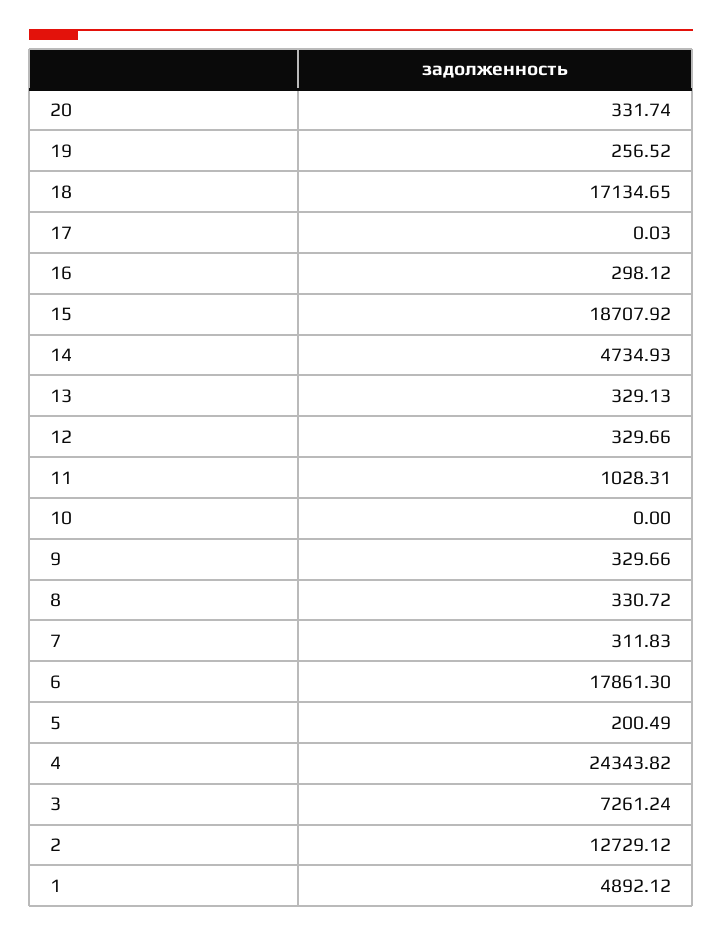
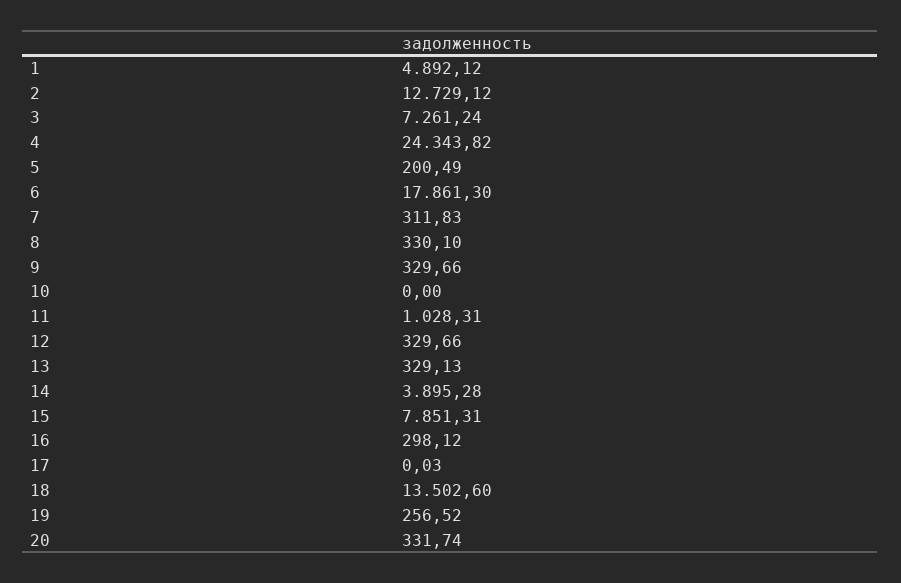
18: 17134.65 -> 13502.6
15: 18707.92 -> 7851.31
14: 4734.93 -> 3895.28
8: 330.72 -> 330.1

